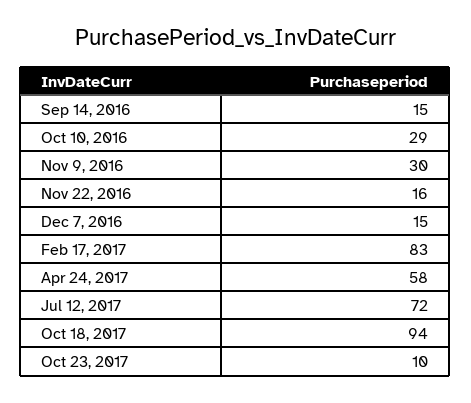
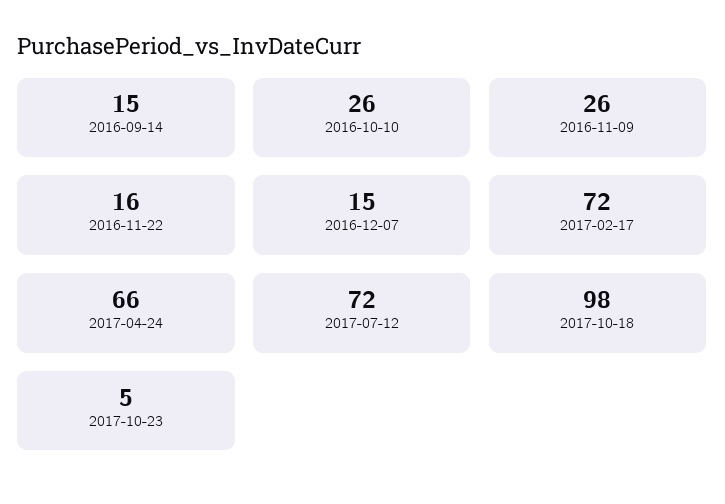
Oct 10, 2016: 29 -> 26
Nov 9, 2016: 30 -> 26
Feb 17, 2017: 83 -> 72
Apr 24, 2017: 58 -> 66
Oct 18, 2017: 94 -> 98
Oct 23, 2017: 10 -> 5

